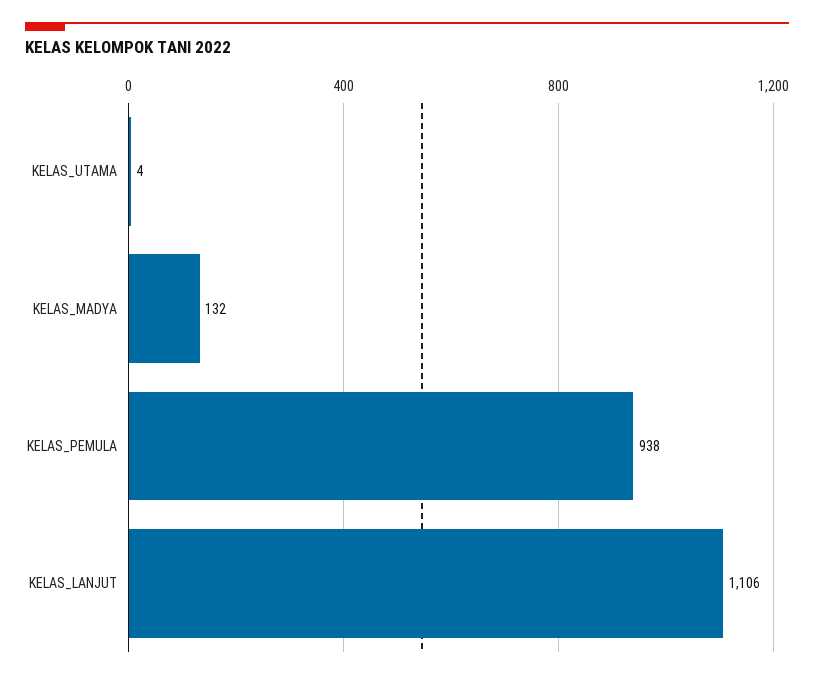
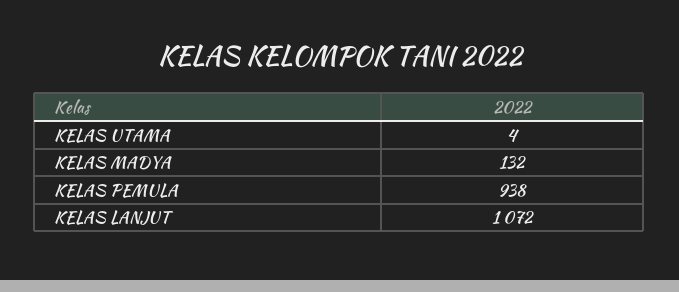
KELAS_LANJUT: 1106 -> 1072

